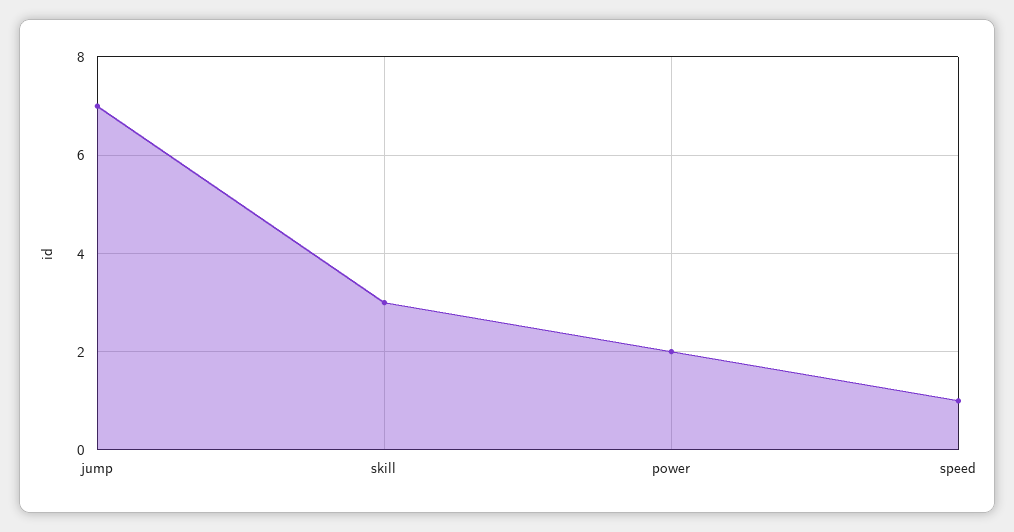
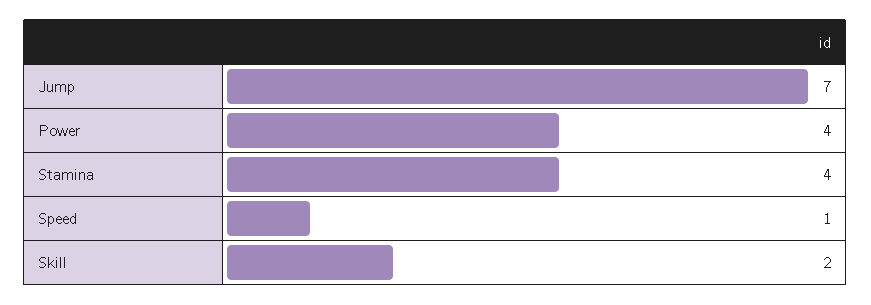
skill: 3 -> 2
power: 2 -> 4
Stamina: none -> 4

